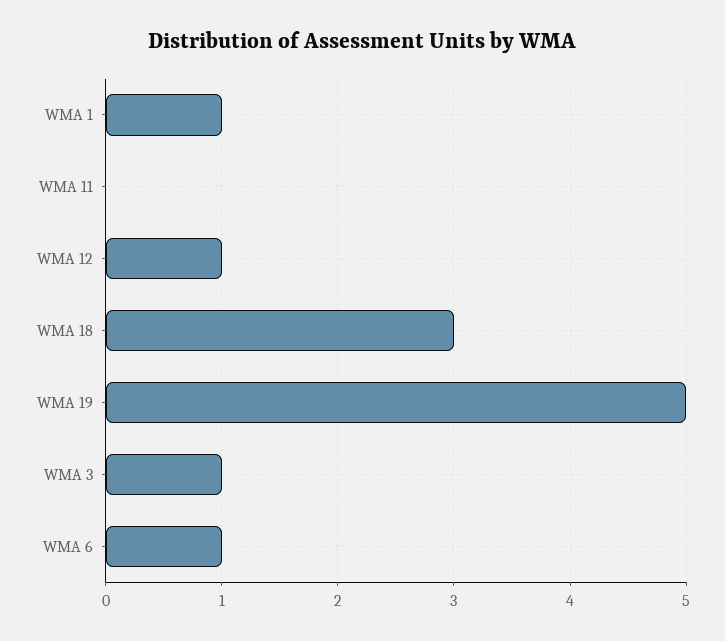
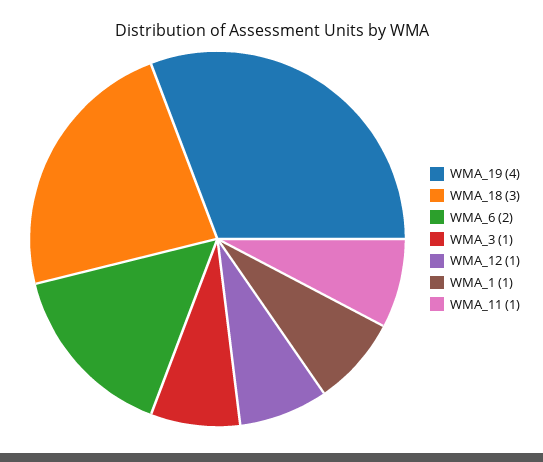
WMA 11: 0 -> 1
WMA 19: 5 -> 4
WMA 6: 1 -> 2

